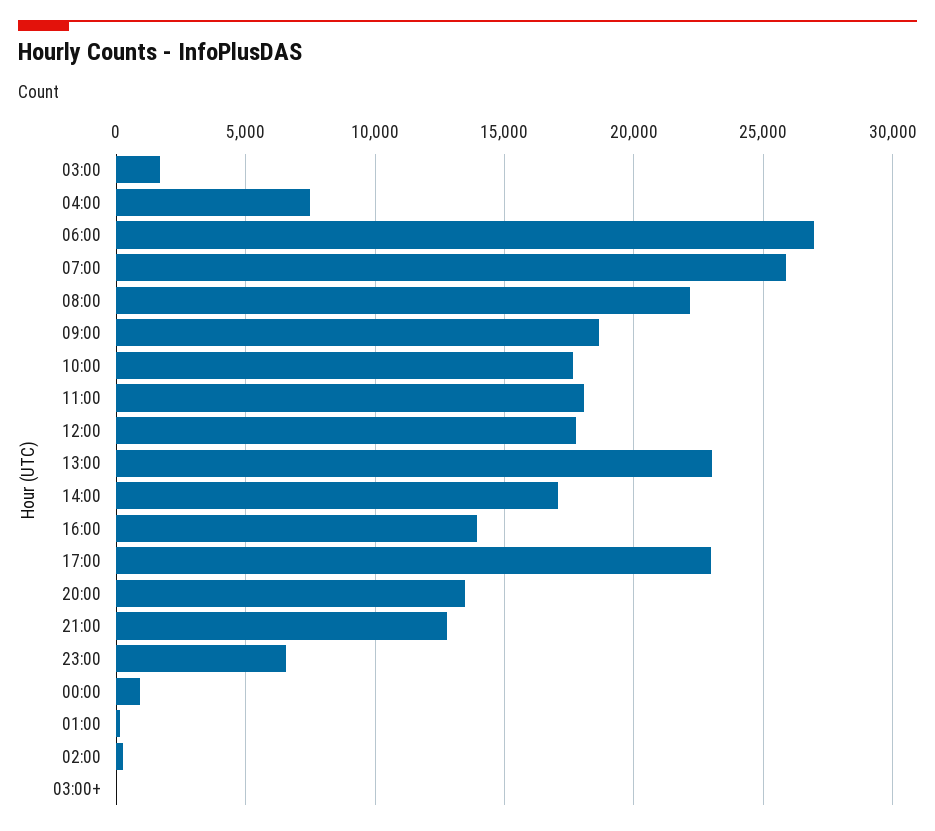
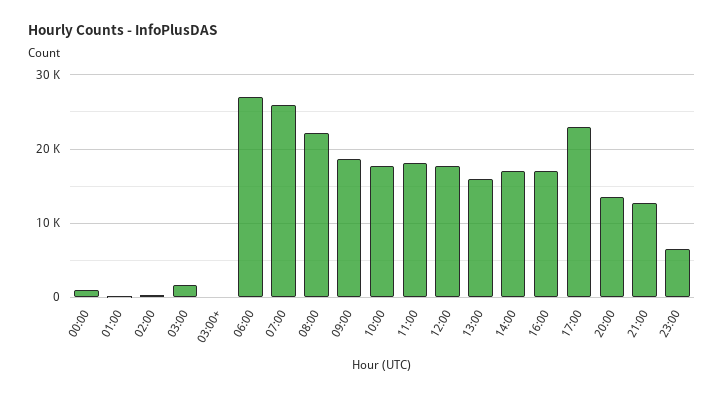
04:00: 7500 -> none
13:00: 23000 -> 16000
16:00: 14000 -> 17000

